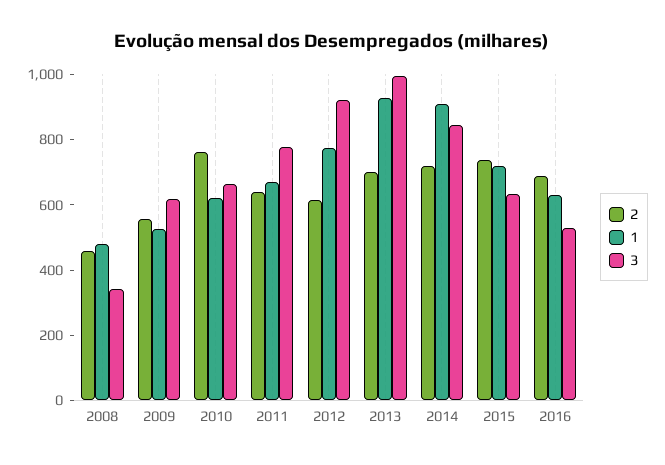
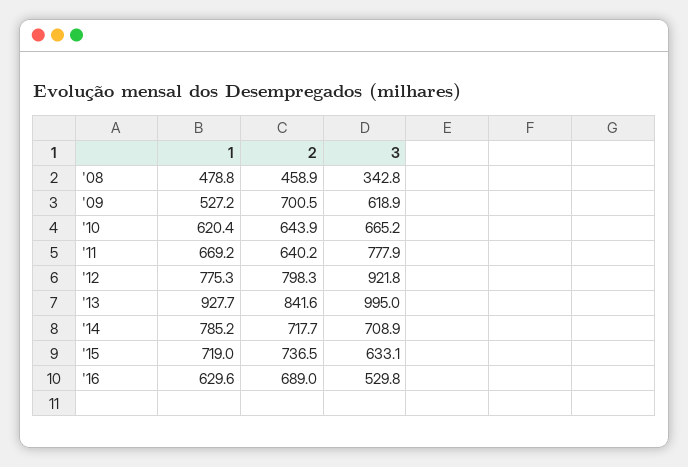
2, 2009: 550 -> 700.5
2, 2010: 750 -> 643.9
2, 2012: 600 -> 798.3
2, 2013: 700 -> 841.6
1, 2014: 900 -> 785.2
3, 2014: 850 -> 708.9

